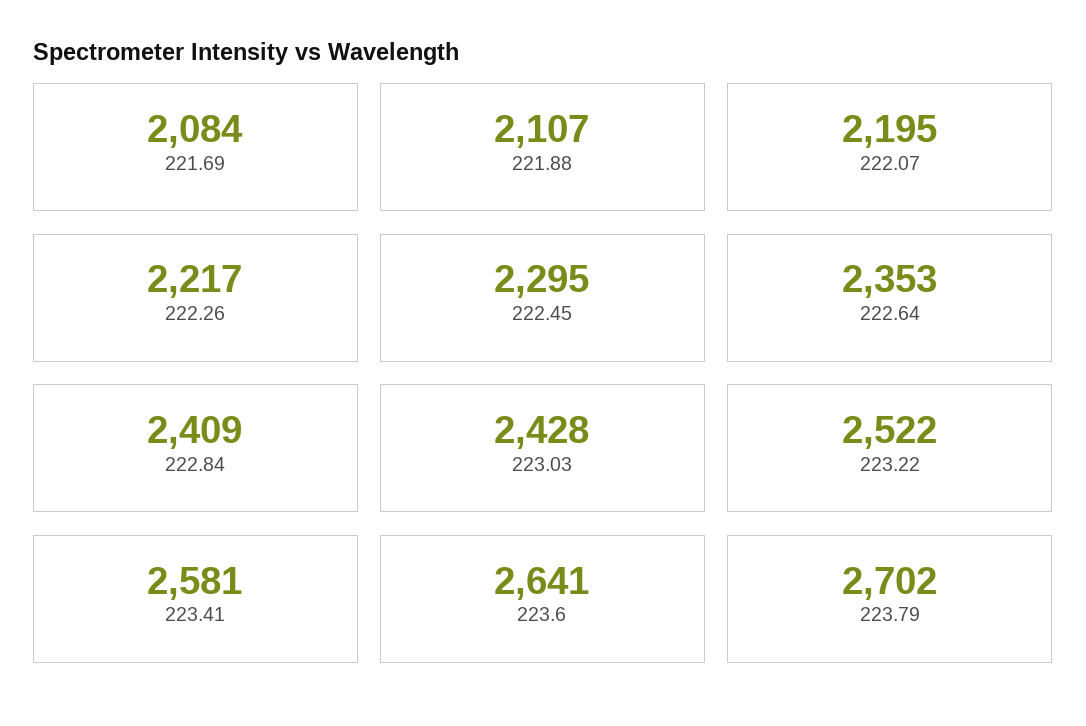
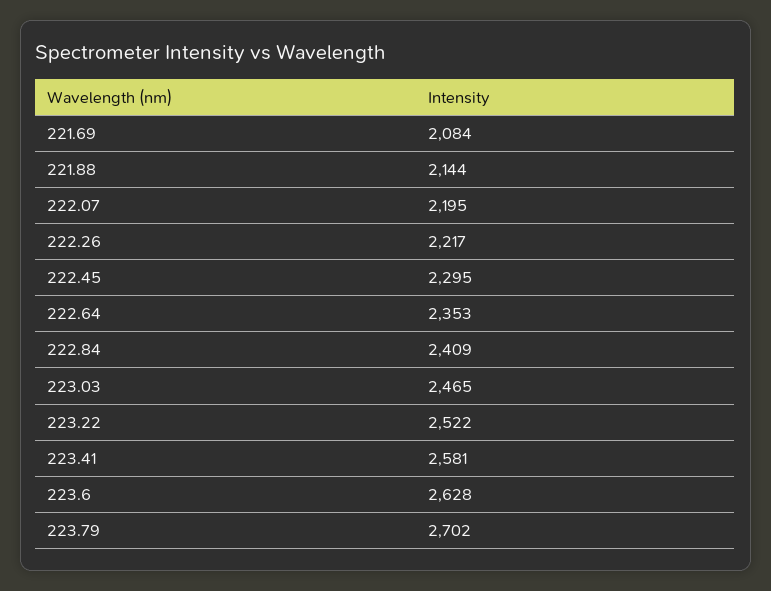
221.88: 2107 -> 2144
223.03: 2428 -> 2465
223.6: 2641 -> 2628

